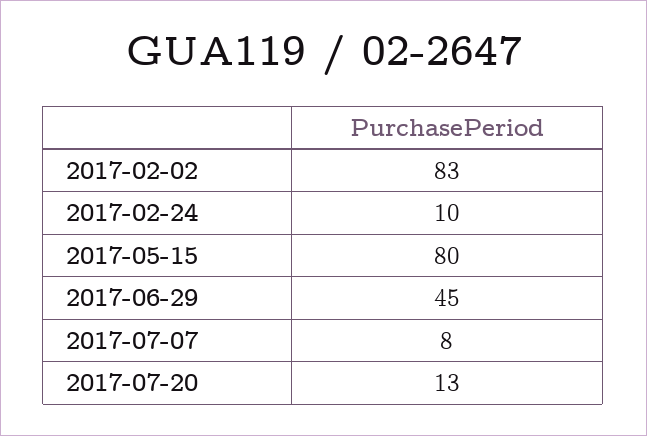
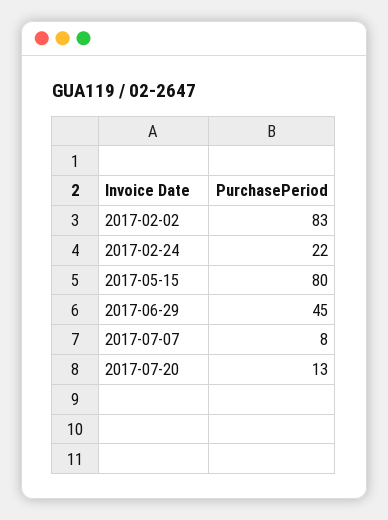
2017-02-24: 10 -> 22

